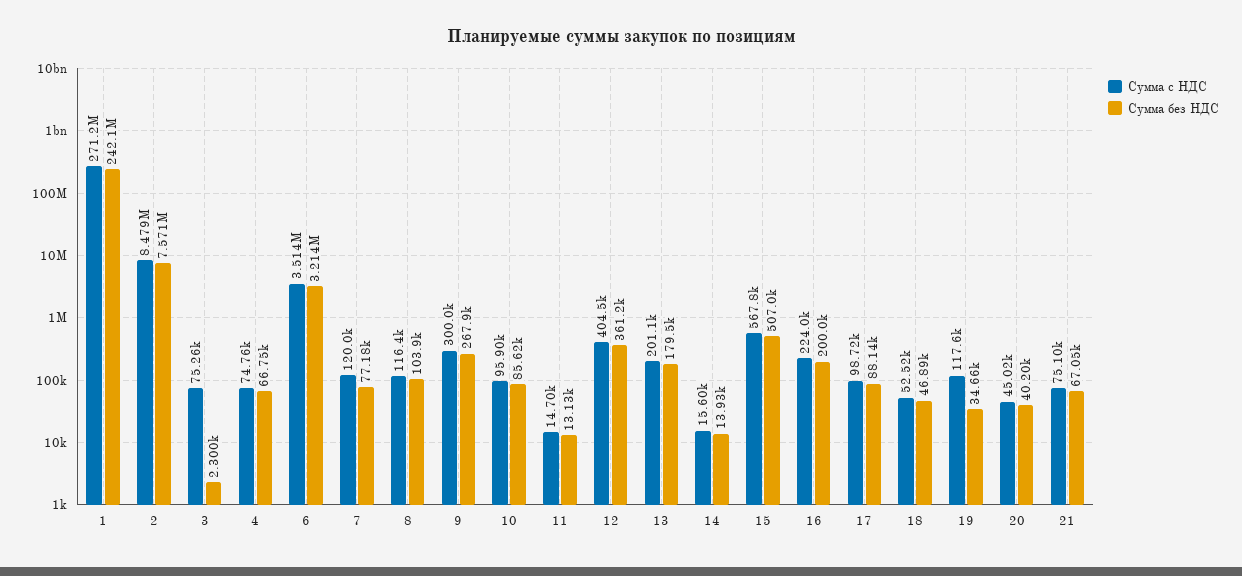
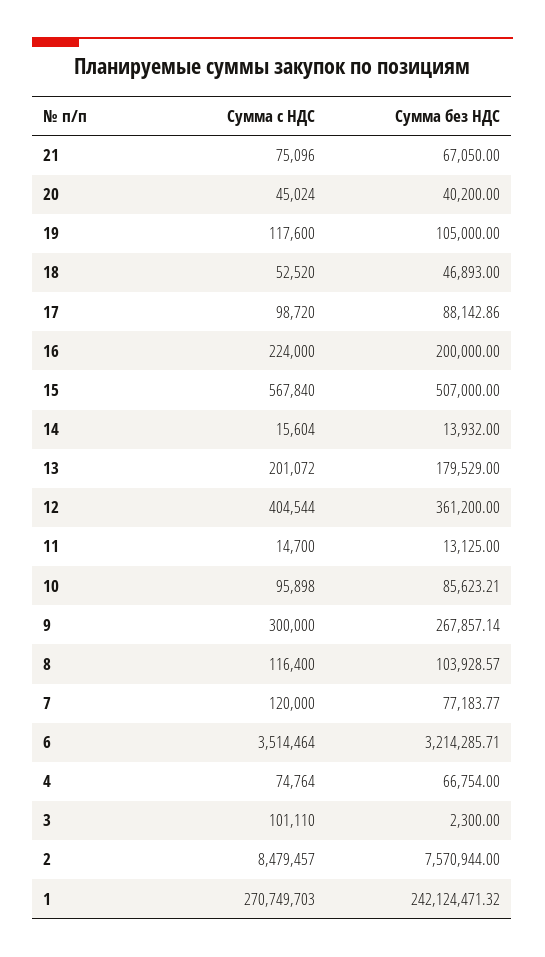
Сумма с НДС, 1: 271200000 -> 270749703
Сумма с НДС, 3: 75260 -> 101110
Сумма без НДС, 19: 34660 -> 105000

